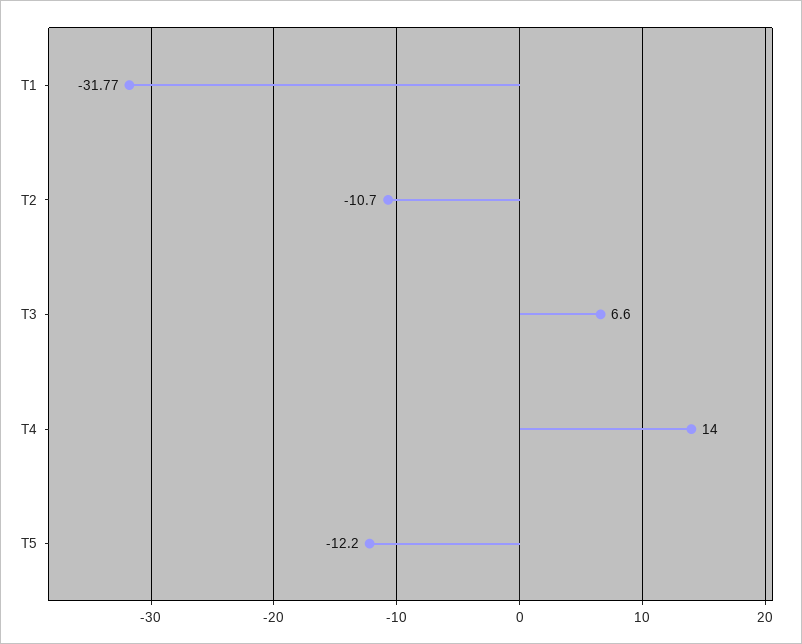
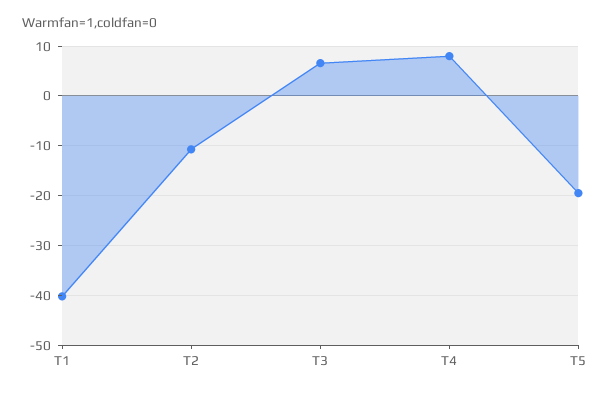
T1: -31.77 -> -40
T4: 14 -> 8
T5: -12.2 -> -20

